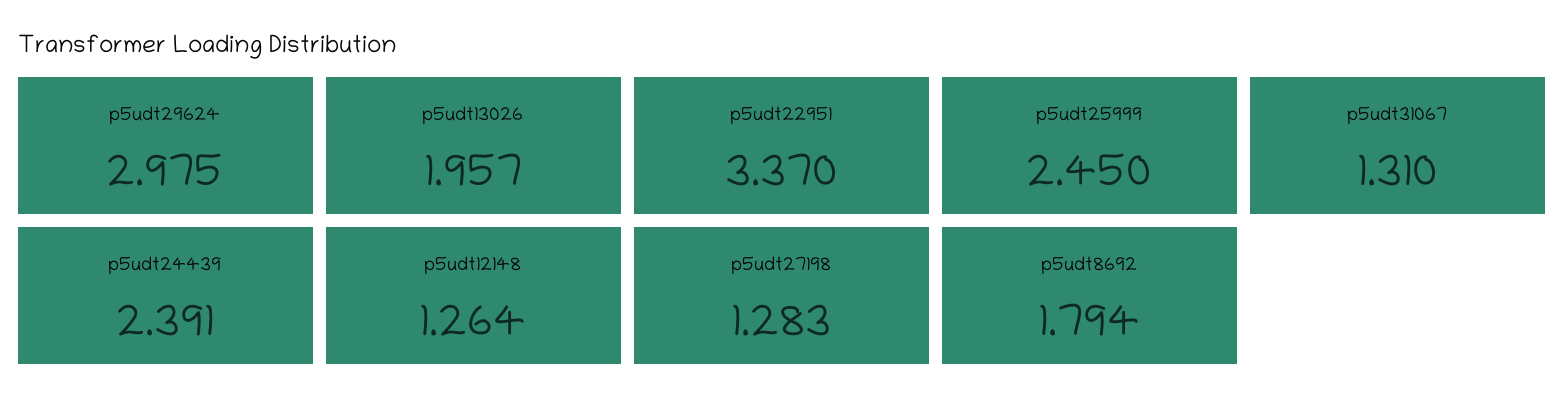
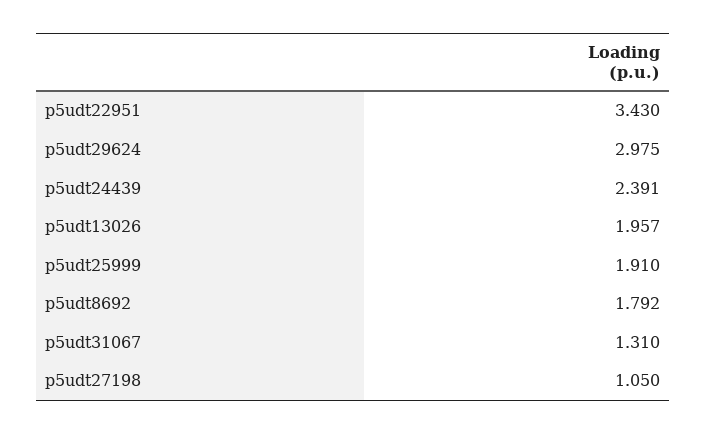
p5udt22951: 3.37 -> 3.43
p5udt25999: 2.45 -> 1.91
p5udt12148: 1.264 -> none
p5udt27198: 1.283 -> 1.05
p5udt8692: 1.794 -> 1.792

